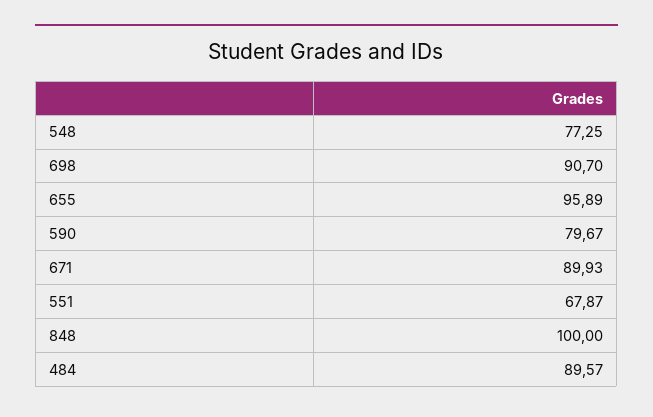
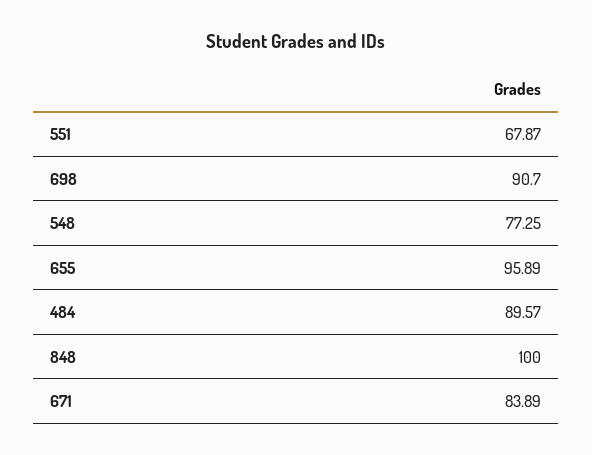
590: 79.67 -> none
671: 89.93 -> 83.89

